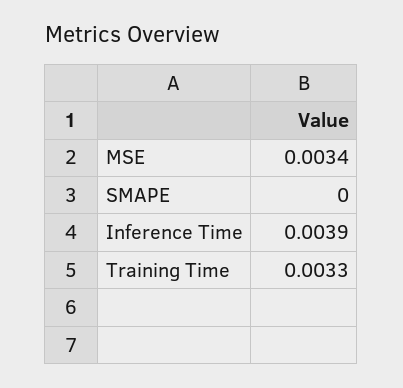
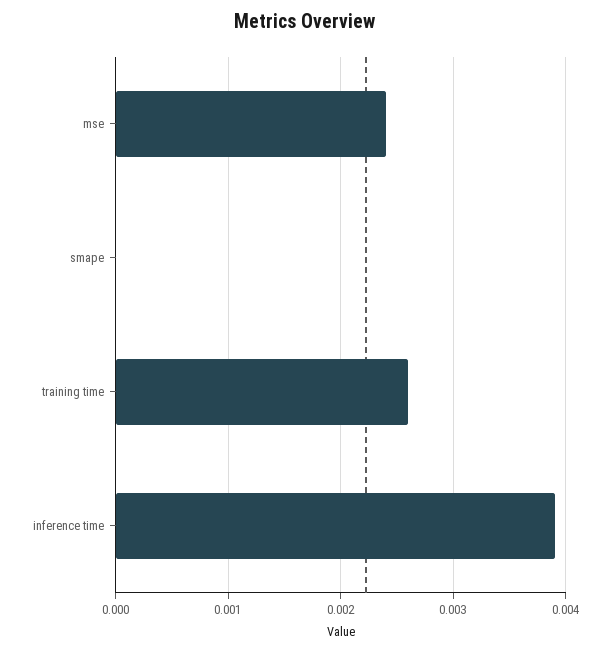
MSE: 0.0034 -> 0.0024
Training Time: 0.0033 -> 0.0026

